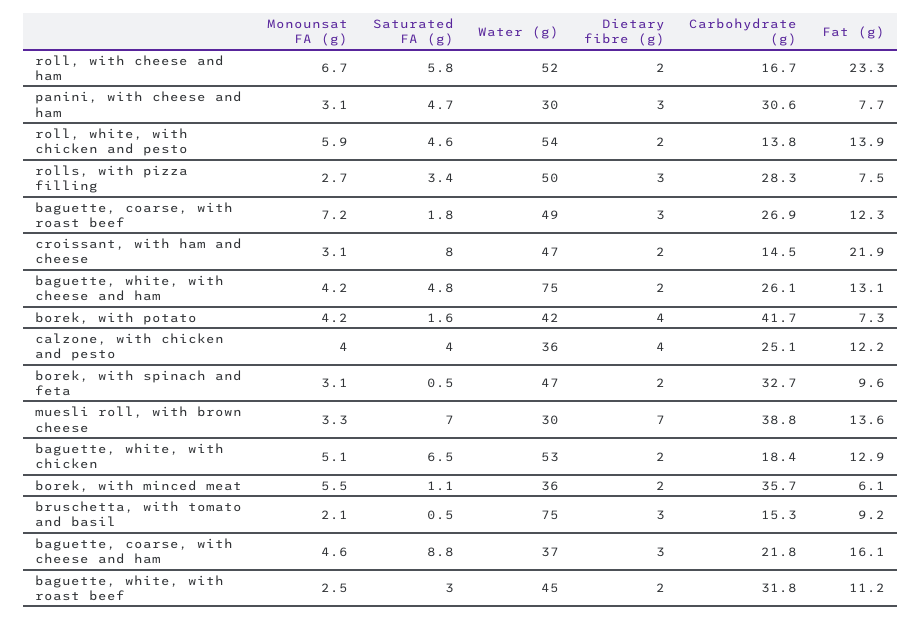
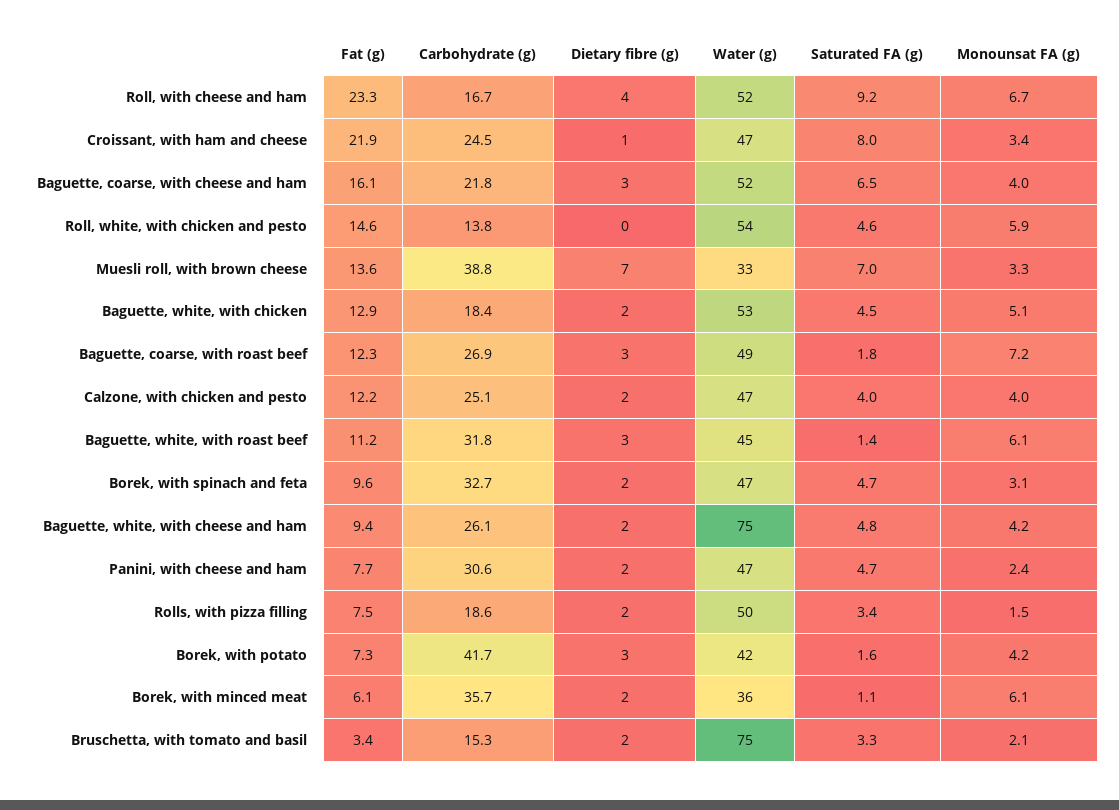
Saturated FA (g), roll, with cheese and ham: 5.8 -> 9.2
Dietary fibre (g), roll, with cheese and ham: 2 -> 4
Monounsat FA (g), panini, with cheese and ham: 3.1 -> 2.4
Water (g), panini, with cheese and ham: 30 -> 47
Dietary fibre (g), panini, with cheese and ham: 3 -> 2
Dietary fibre (g), roll, white, with chicken and pesto: 2 -> 0
Fat (g), roll, white, with chicken and pesto: 13.9 -> 14.6
Monounsat FA (g), rolls, with pizza filling: 2.7 -> 1.5
Dietary fibre (g), rolls, with pizza filling: 3 -> 2
Carbohydrate (g), rolls, with pizza filling: 28.3 -> 18.6
Monounsat FA (g), croissant, with ham and cheese: 3.1 -> 3.4
Dietary fibre (g), croissant, with ham and cheese: 2 -> 1
Carbohydrate (g), croissant, with ham and cheese: 14.5 -> 24.5
Fat (g), baguette, white, with cheese and ham: 13.1 -> 9.4
Dietary fibre (g), borek, with potato: 4 -> 3
Water (g), calzone, with chicken and pesto: 36 -> 47
Dietary fibre (g), calzone, with chicken and pesto: 4 -> 2
Saturated FA (g), borek, with spinach and feta: 0.5 -> 4.7
Water (g), muesli roll, with brown cheese: 30 -> 33
Saturated FA (g), baguette, white, with chicken: 6.5 -> 4.5
Monounsat FA (g), borek, with minced meat: 5.5 -> 6.1
Saturated FA (g), bruschetta, with tomato and basil: 0.5 -> 3.3
Dietary fibre (g), bruschetta, with tomato and basil: 3 -> 2
Fat (g), bruschetta, with tomato and basil: 9.2 -> 3.4
Monounsat FA (g), baguette, coarse, with cheese and ham: 4.6 -> 4
Saturated FA (g), baguette, coarse, with cheese and ham: 8.8 -> 6.5
Water (g), baguette, coarse, with cheese and ham: 37 -> 52
Monounsat FA (g), baguette, white, with roast beef: 2.5 -> 6.1
Saturated FA (g), baguette, white, with roast beef: 3 -> 1.4
Dietary fibre (g), baguette, white, with roast beef: 2 -> 3

